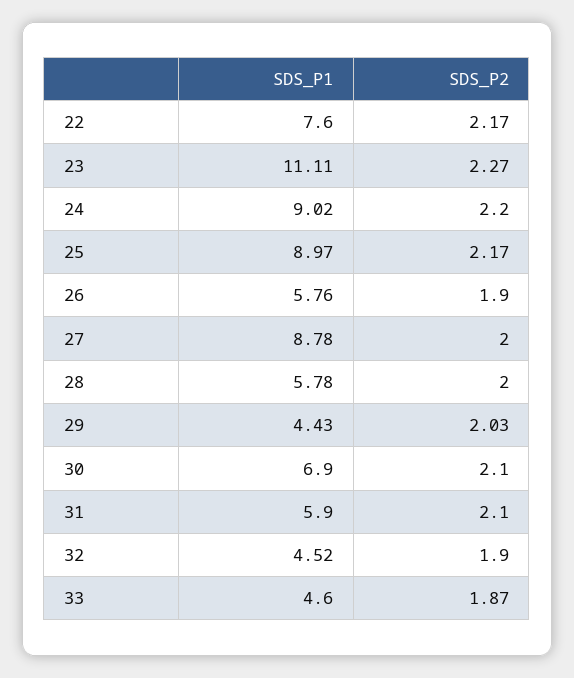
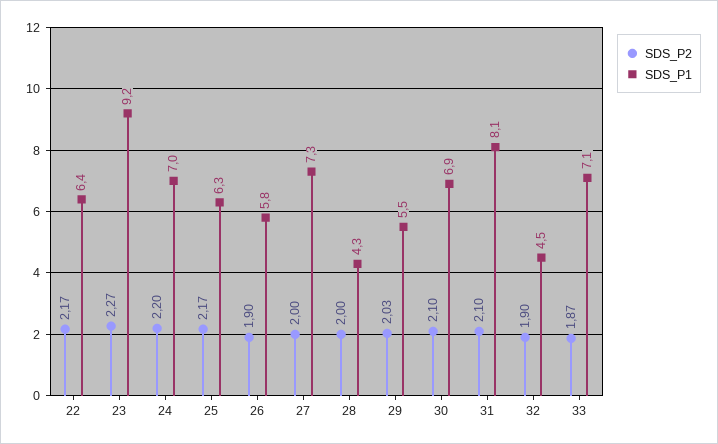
SDS_P1, 22: 7.6 -> 6.4
SDS_P1, 23: 11.11 -> 9.2
SDS_P1, 24: 9.02 -> 7
SDS_P1, 25: 8.97 -> 6.3
SDS_P1, 27: 8.78 -> 7.3
SDS_P1, 28: 5.78 -> 4.3
SDS_P1, 29: 4.43 -> 5.5
SDS_P1, 31: 5.9 -> 8.1
SDS_P1, 33: 4.6 -> 7.1

